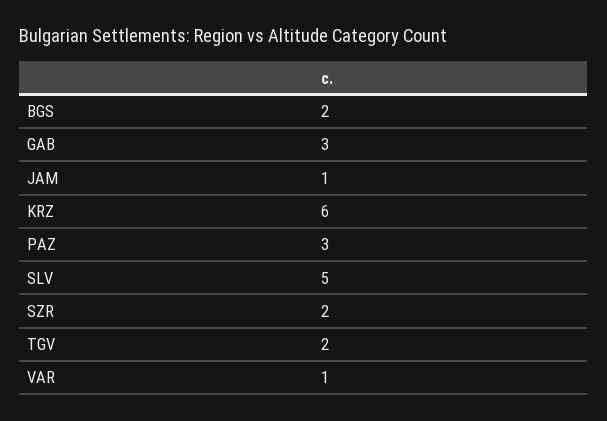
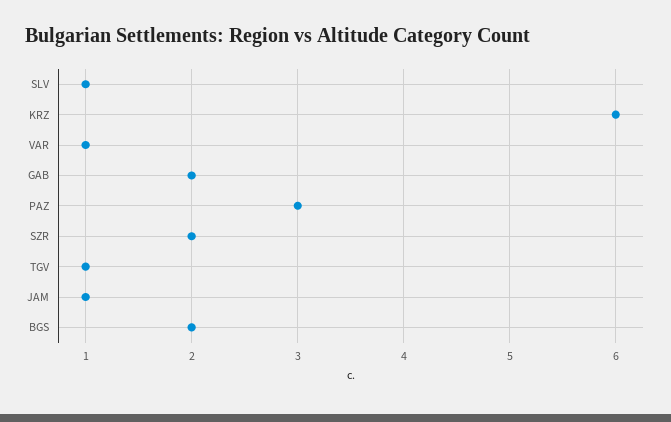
GAB: 3 -> 2
SLV: 5 -> 1
TGV: 2 -> 1

